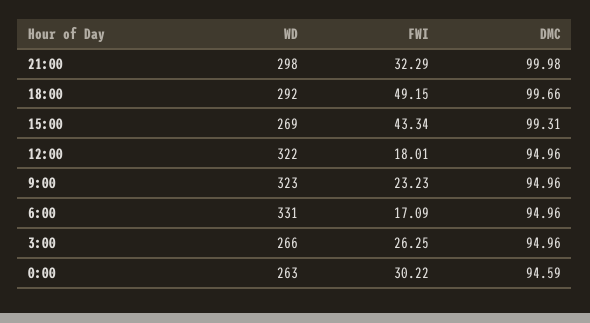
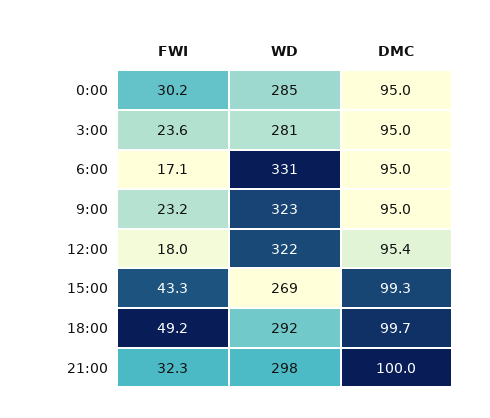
DMC, 12:00: 94.96 -> 95.4
WD, 3:00: 266 -> 281
FWI, 3:00: 26.25 -> 23.6
WD, 0:00: 263 -> 285
DMC, 0:00: 94.59 -> 95

